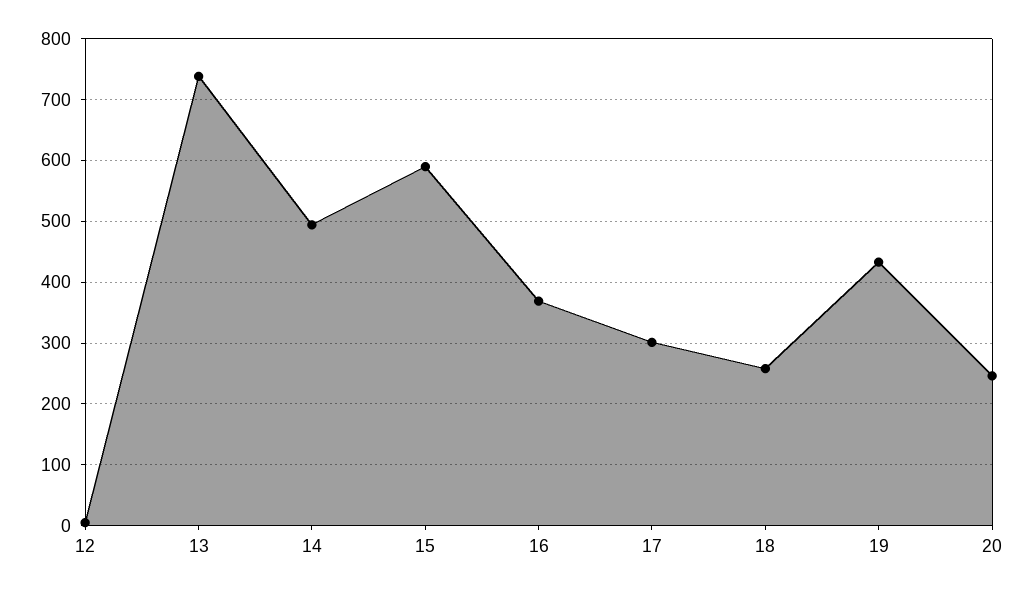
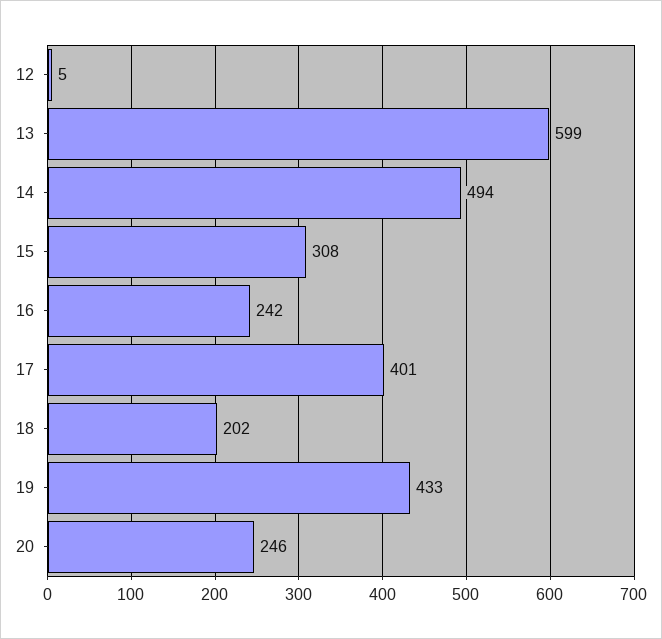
13: 740 -> 599
15: 590 -> 308
16: 370 -> 242
17: 300 -> 401
18: 260 -> 202

